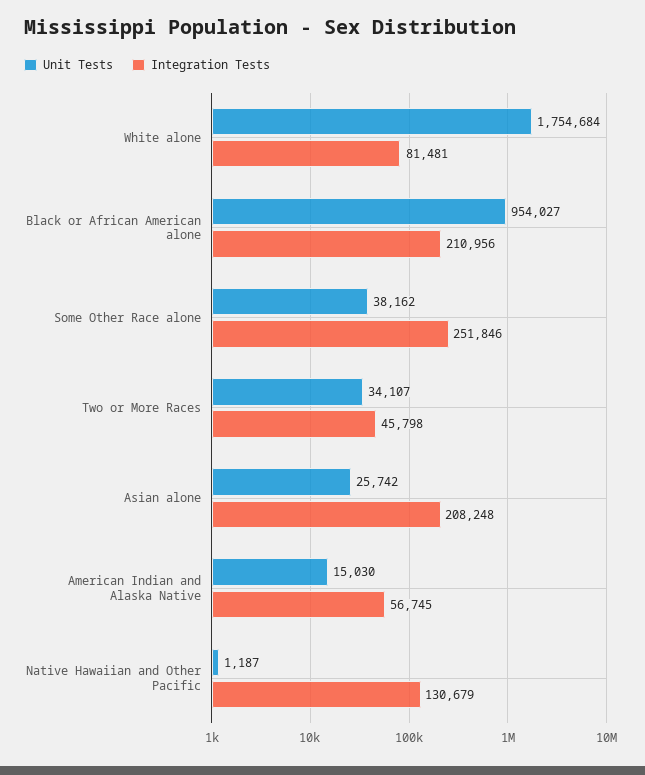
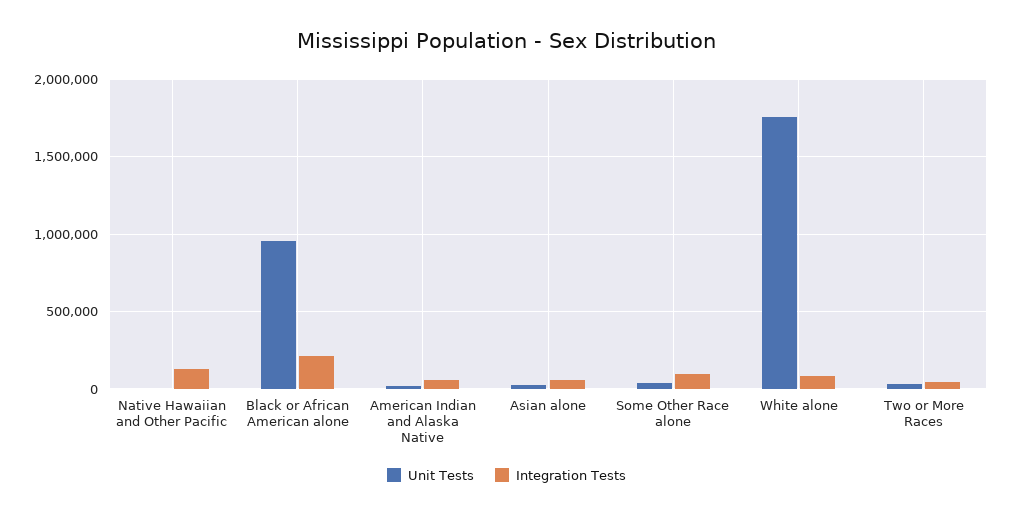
Integration Tests, Some Other Race alone: 251846 -> 100000
Integration Tests, Asian alone: 208248 -> 50000

